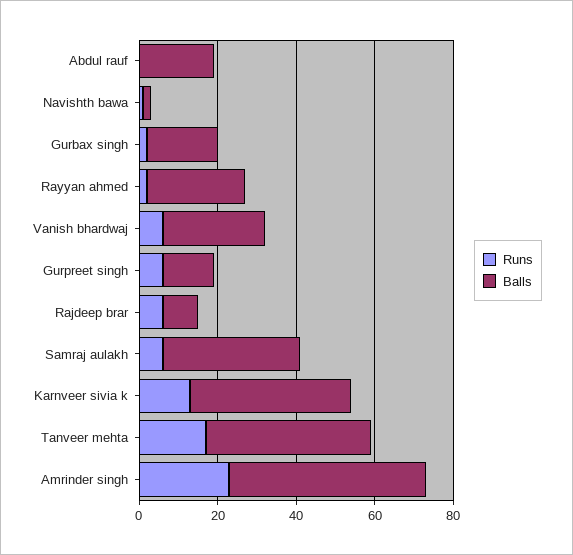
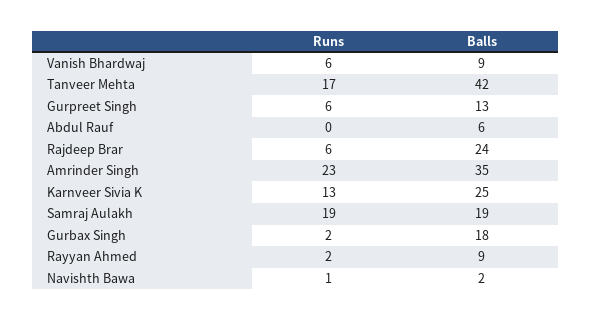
Balls, Abdul rauf: 20 -> 6
Balls, Rayyan ahmed: 25 -> 9
Balls, Vanish bhardwaj: 25 -> 9
Balls, Rajdeep brar: 10 -> 24
Runs, Samraj aulakh: 5 -> 19
Balls, Samraj aulakh: 35 -> 19
Balls, Karnveer sivia k: 40 -> 25
Balls, Amrinder singh: 50 -> 35

